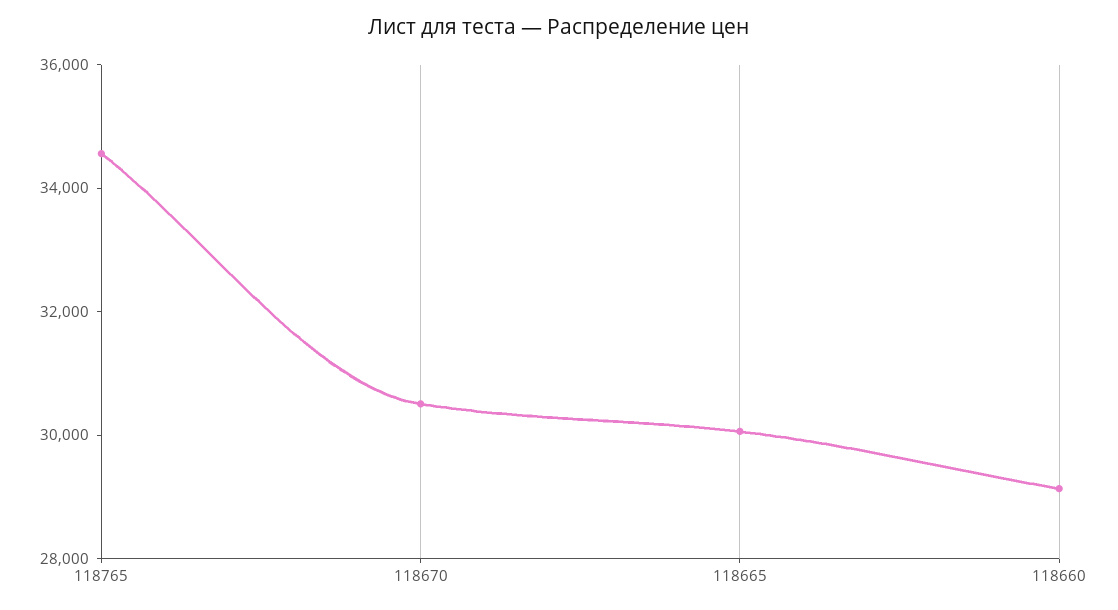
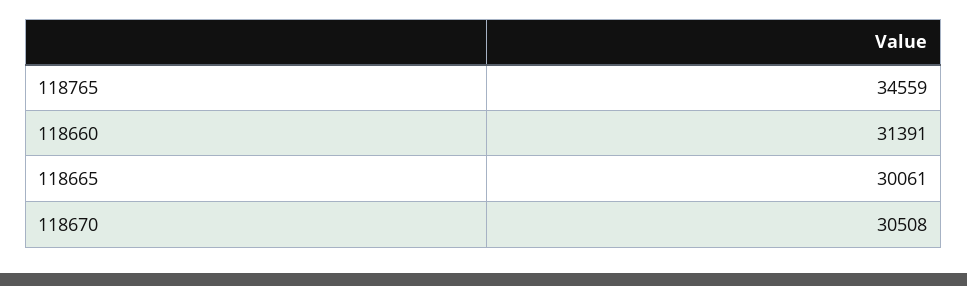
118660: 29000 -> 31391

